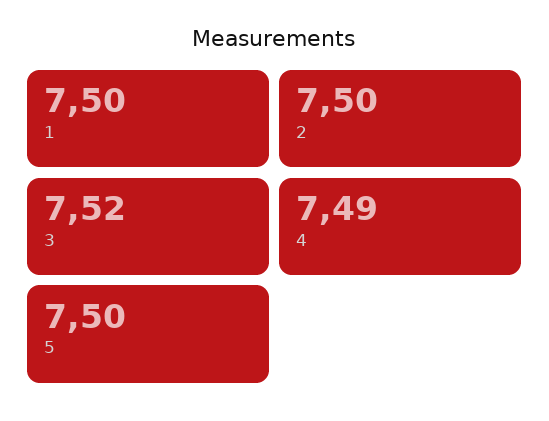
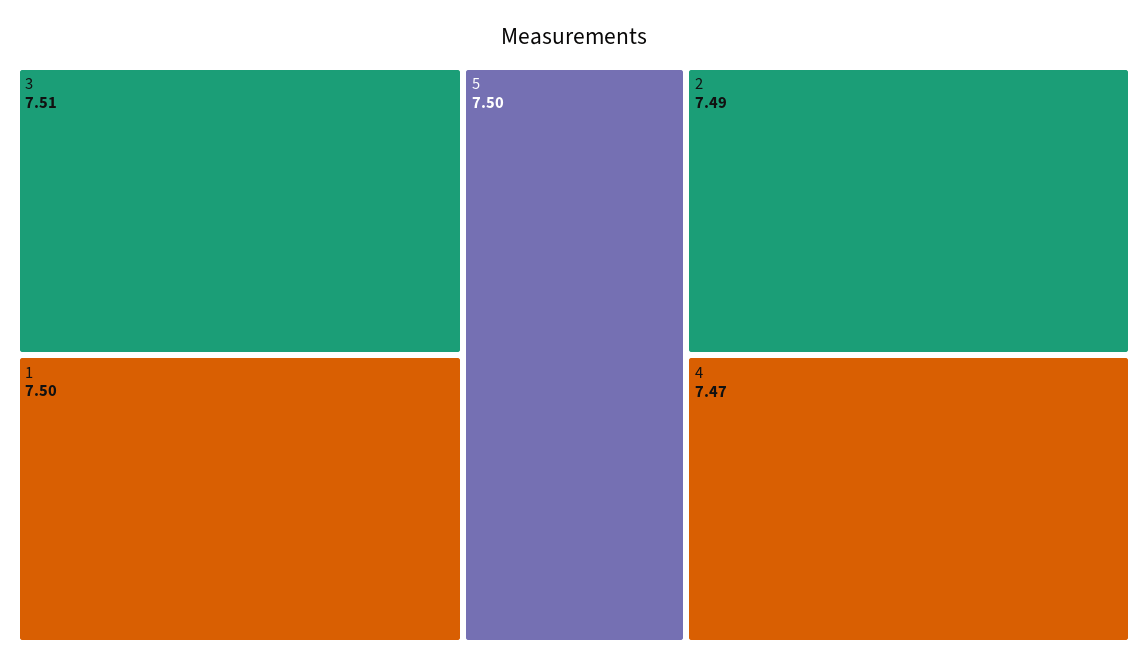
2: 7.5 -> 7.49
3: 7.52 -> 7.51
4: 7.49 -> 7.47

